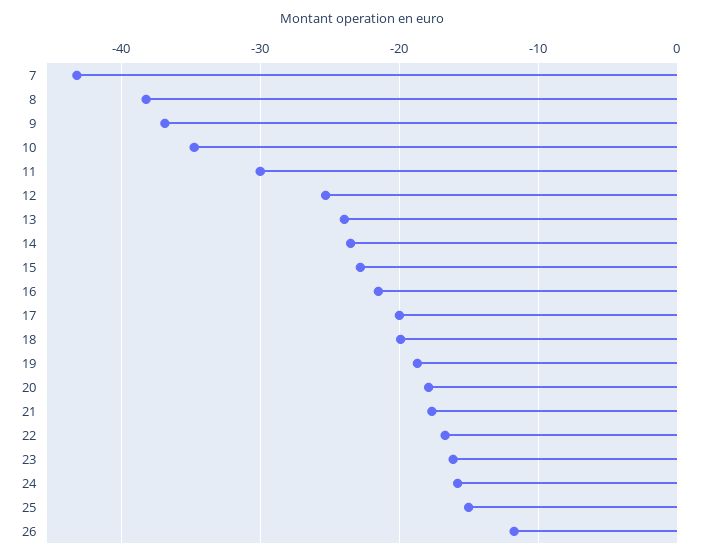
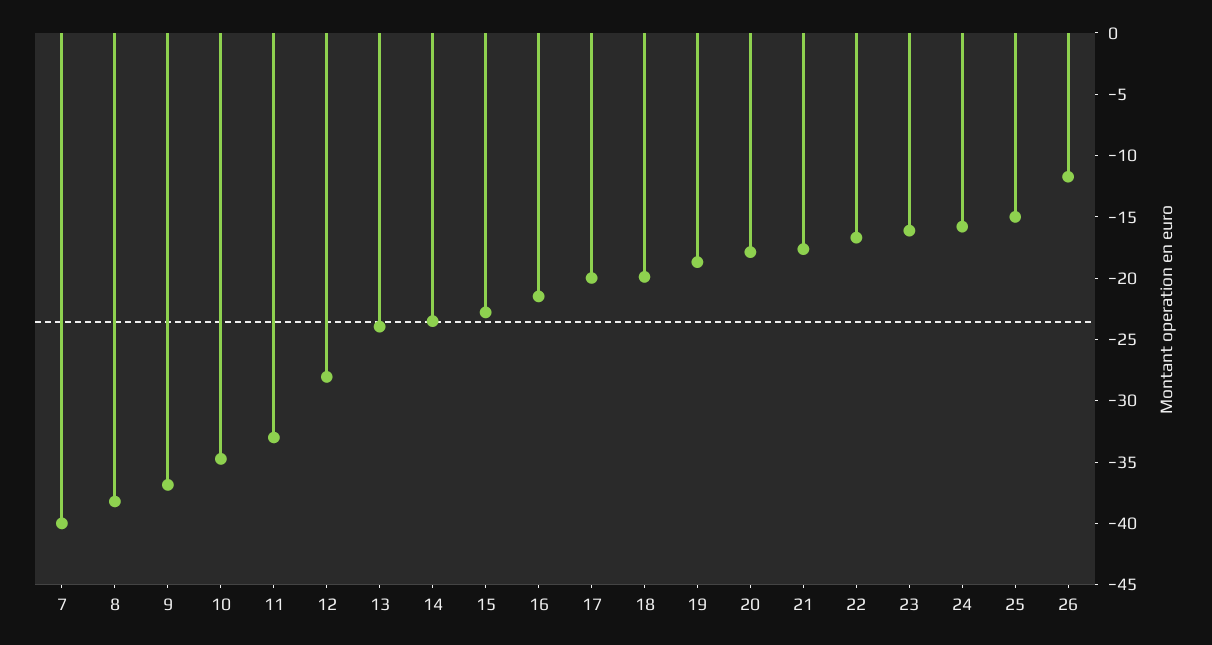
7: -43 -> -40
11: -30 -> -33
12: -25 -> -28

